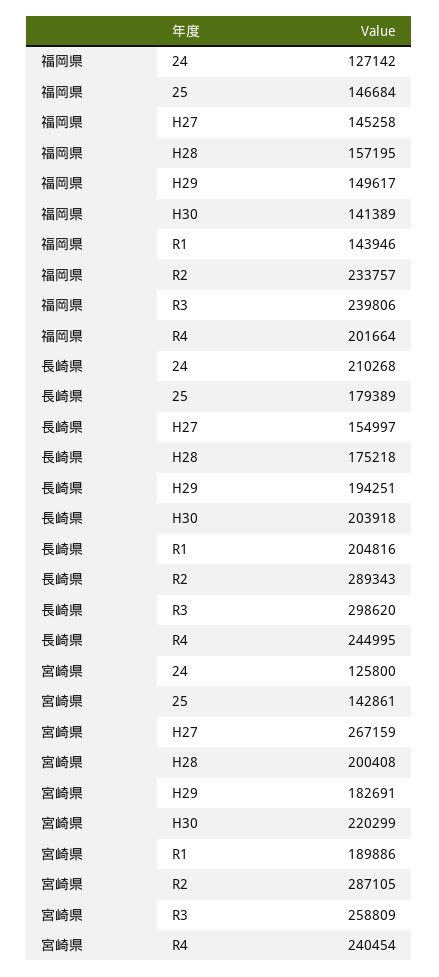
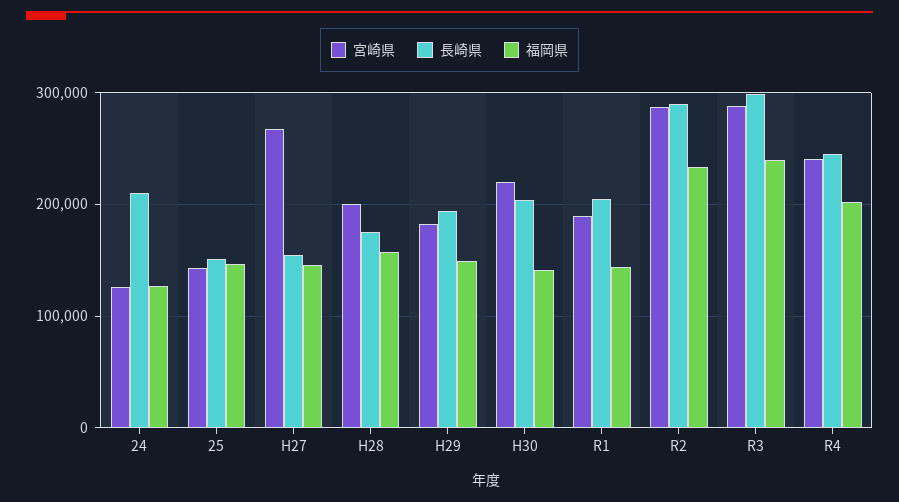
長崎県, 25: 179389 -> 150000
宮崎県, R3: 258809 -> 290000

